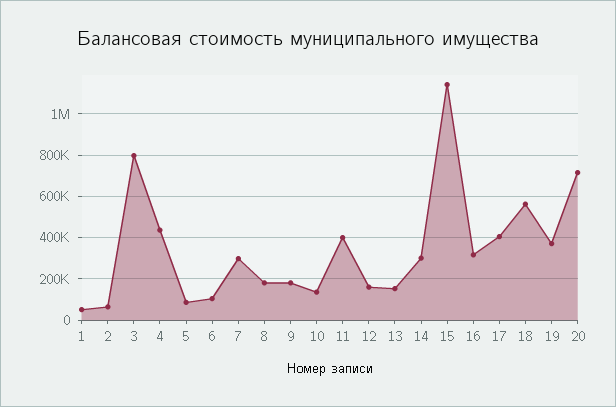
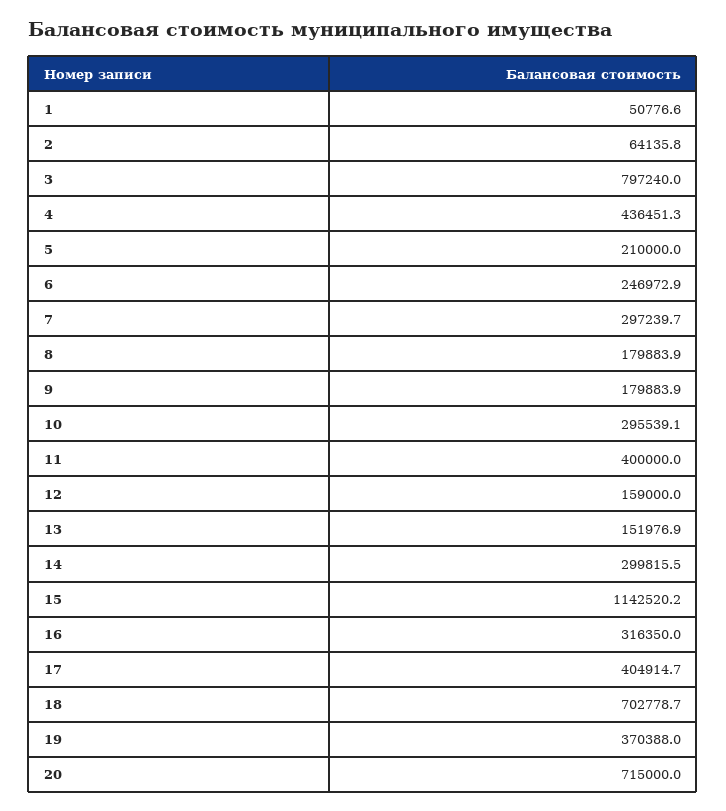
5: 100000 -> 210000
6: 100000 -> 246972.9
10: 150000 -> 295539.1
18: 550000 -> 702778.7

